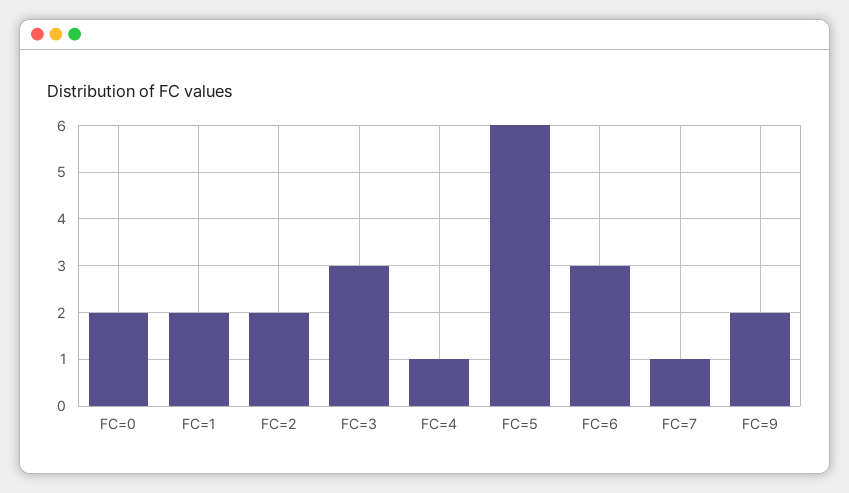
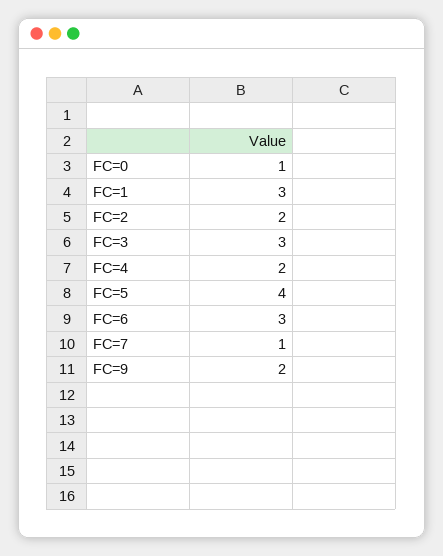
FC=0: 2 -> 1
FC=1: 2 -> 3
FC=4: 1 -> 2
FC=5: 6 -> 4

